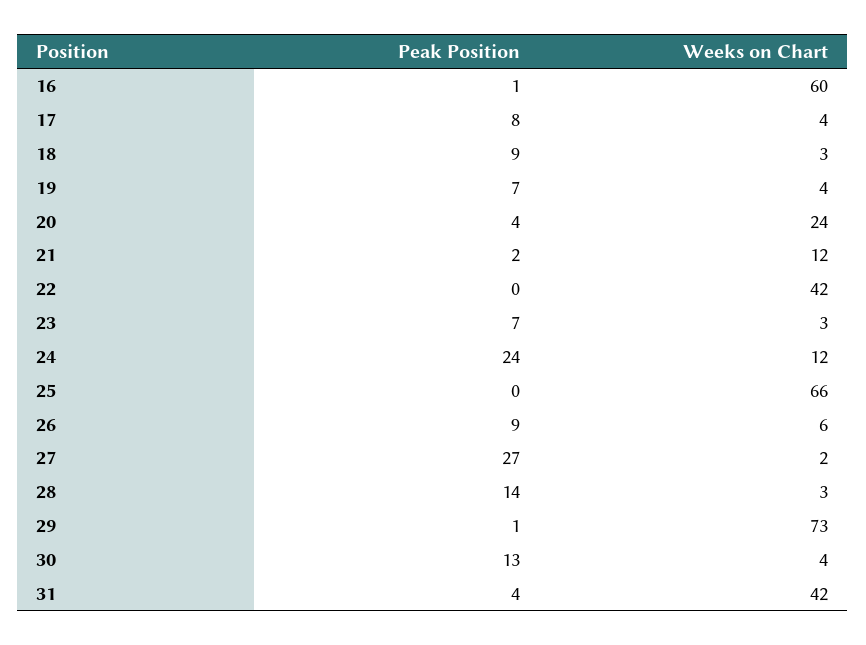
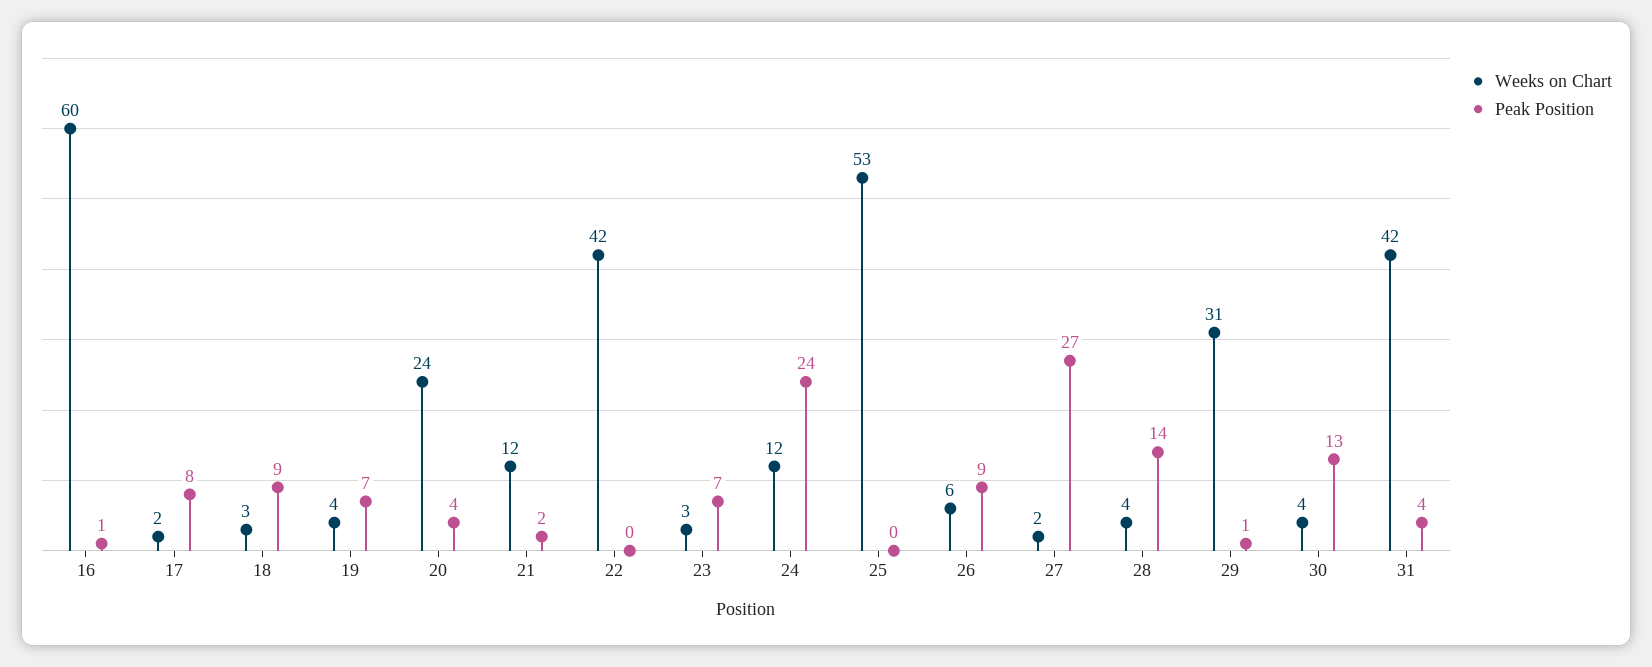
Weeks on Chart, 17: 4 -> 2
Weeks on Chart, 25: 66 -> 53
Weeks on Chart, 28: 3 -> 4
Weeks on Chart, 29: 73 -> 31

